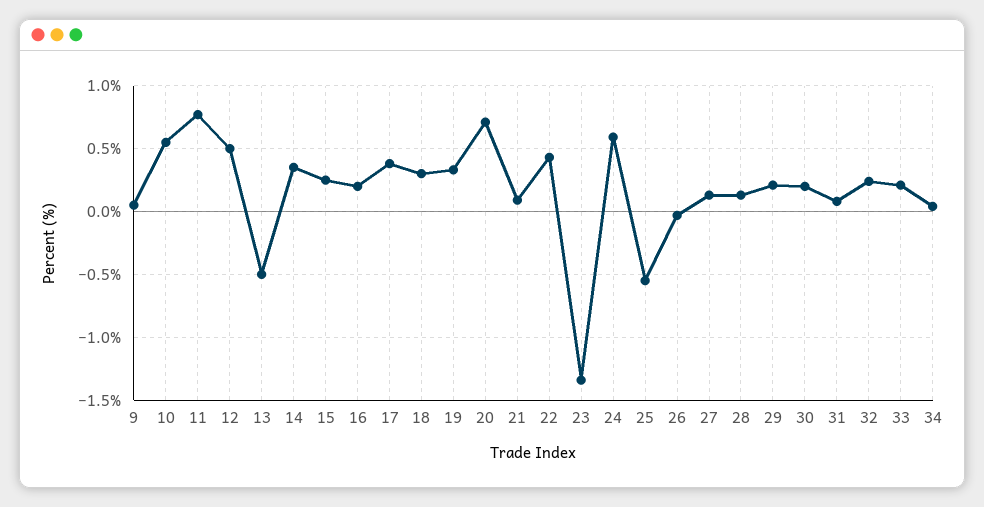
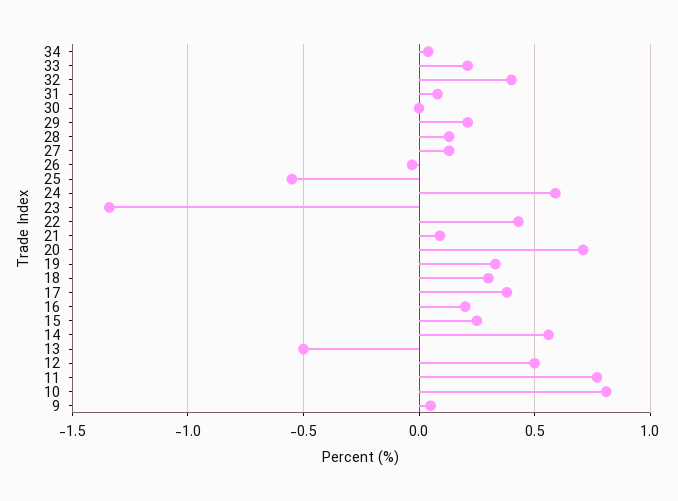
10: 0.55 -> 0.8
14: 0.35 -> 0.55
30: 0.2 -> 0
32: 0.25 -> 0.4

